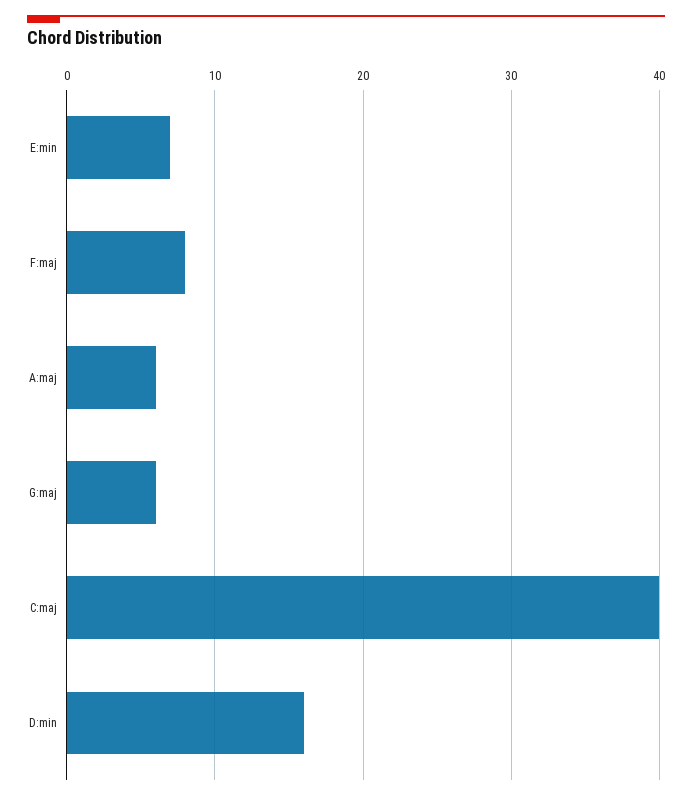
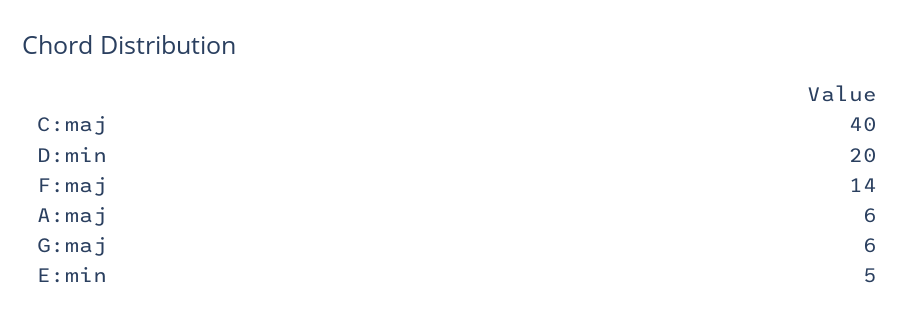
E:min: 7 -> 5
F:maj: 8 -> 14
D:min: 16 -> 20

